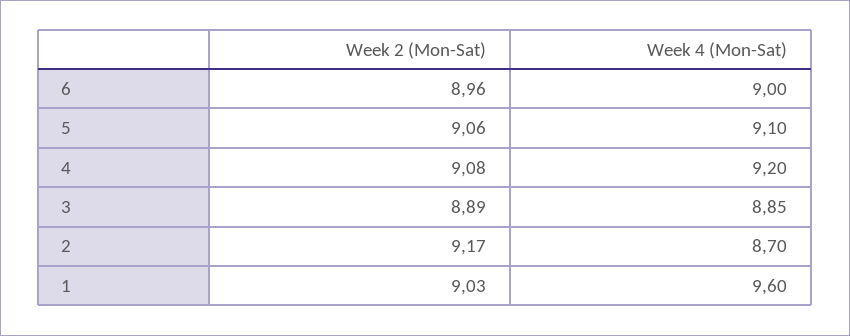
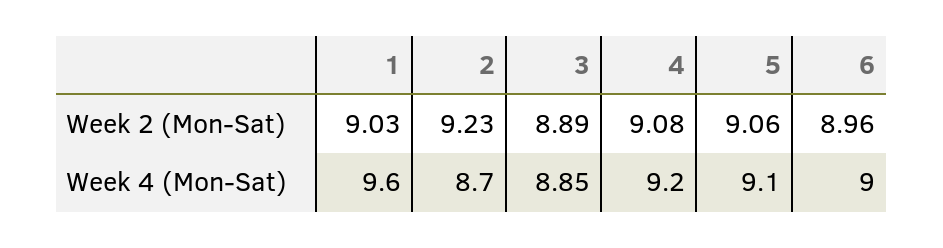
Week 2 (Mon-Sat), 2: 9.17 -> 9.23

